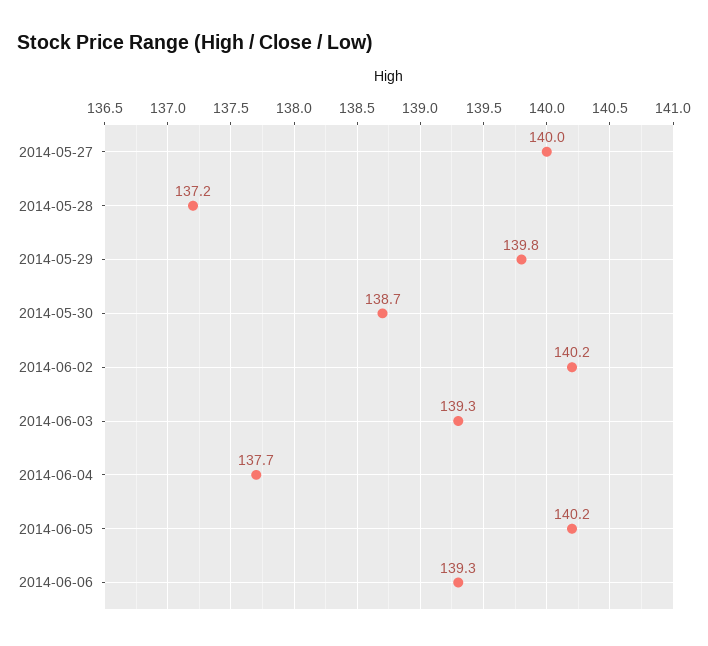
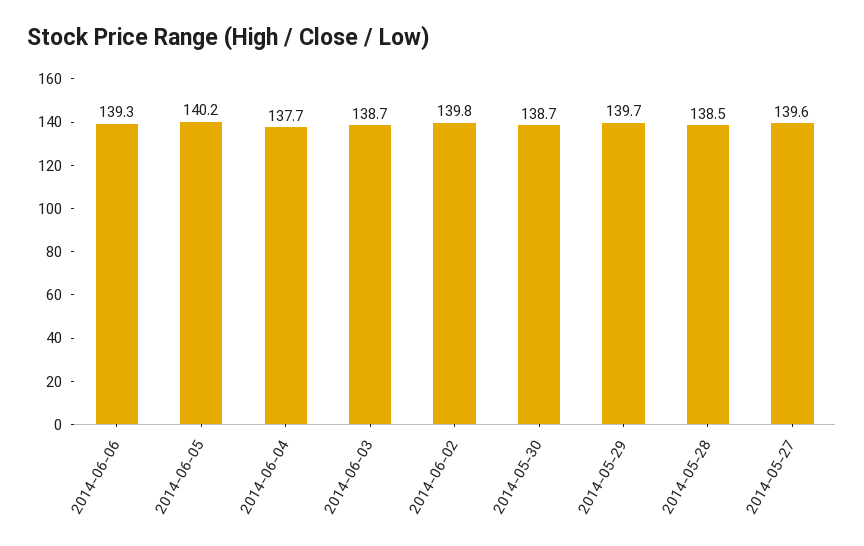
2014-05-27: 140 -> 139.6
2014-05-28: 137.2 -> 138.5
2014-05-29: 139.8 -> 139.7
2014-06-02: 140.2 -> 139.8
2014-06-03: 139.3 -> 138.7

